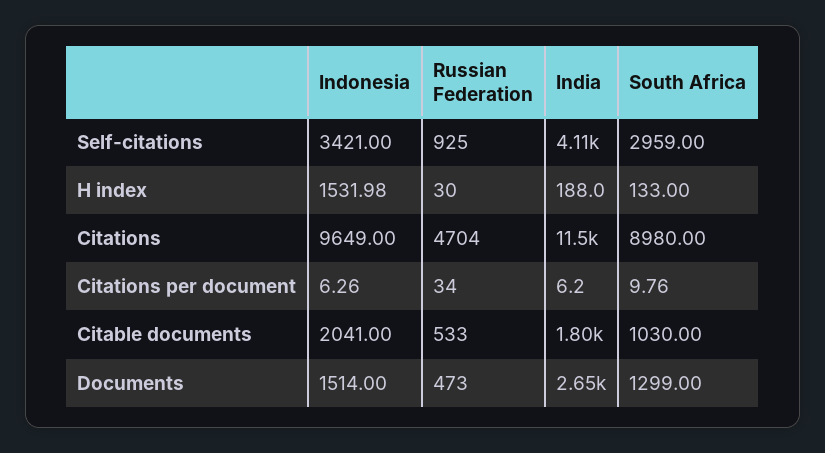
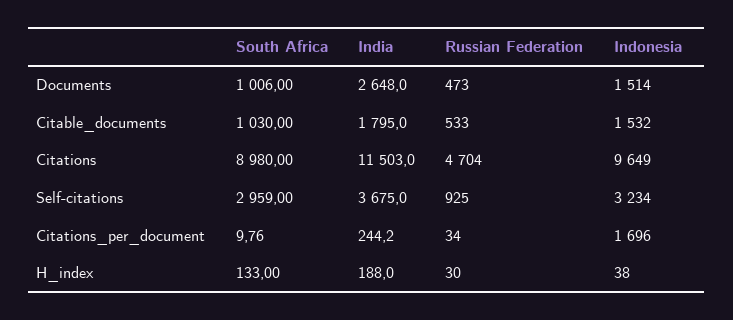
Indonesia, Self-citations: 3421 -> 3234
India, Self-citations: 4110 -> 3675
Indonesia, H index: 1531.98 -> 38
Indonesia, Citations per document: 6.26 -> 1696
India, Citations per document: 6.2 -> 244.2
Indonesia, Citable documents: 2041 -> 1532
South Africa, Documents: 1299 -> 1006

